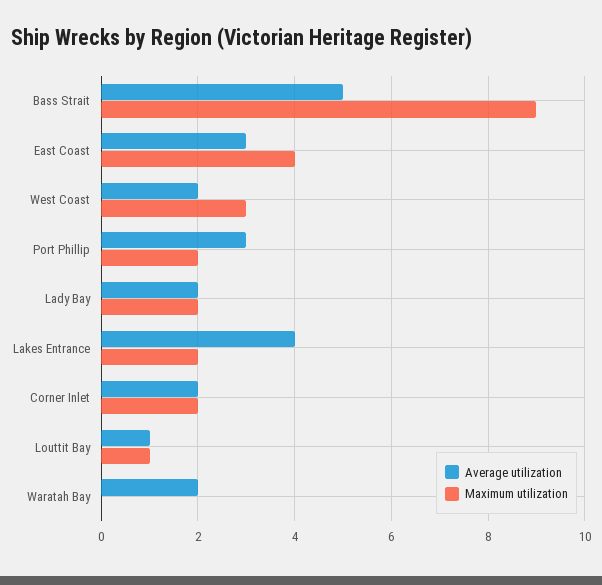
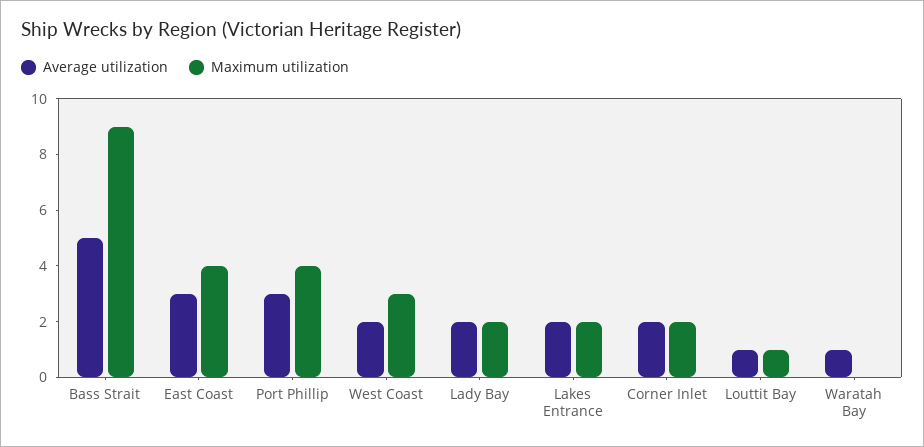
Maximum utilization, Port Phillip: 2 -> 4
Average utilization, Lakes Entrance: 4 -> 2
Average utilization, Waratah Bay: 2 -> 1

